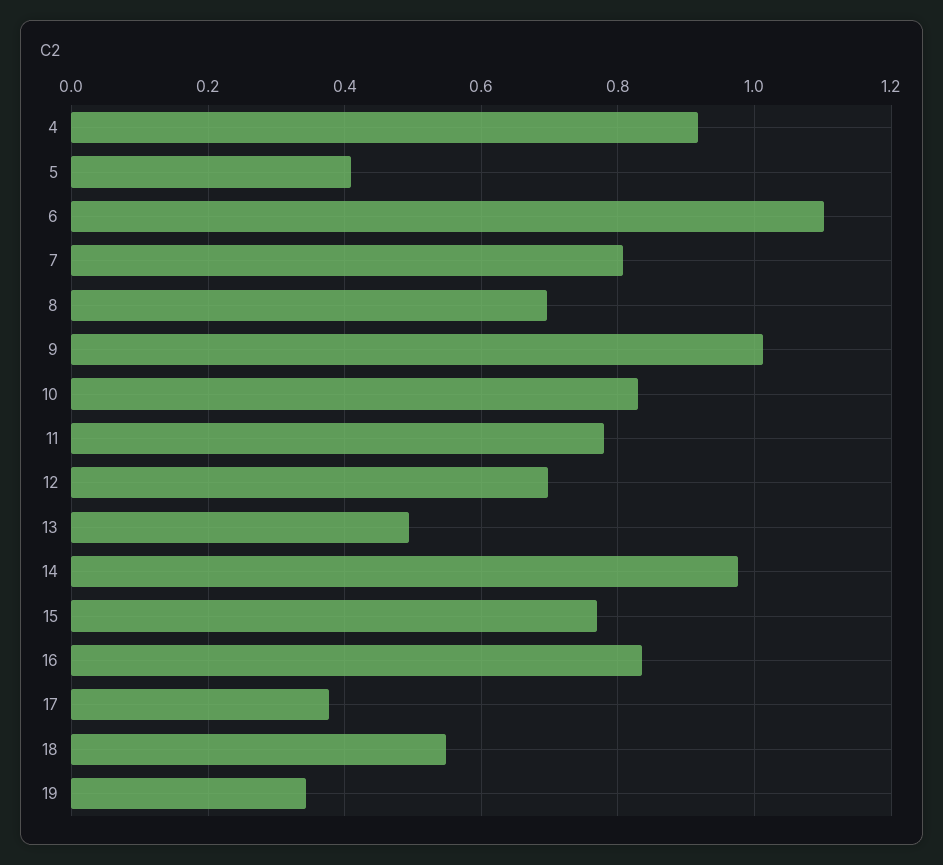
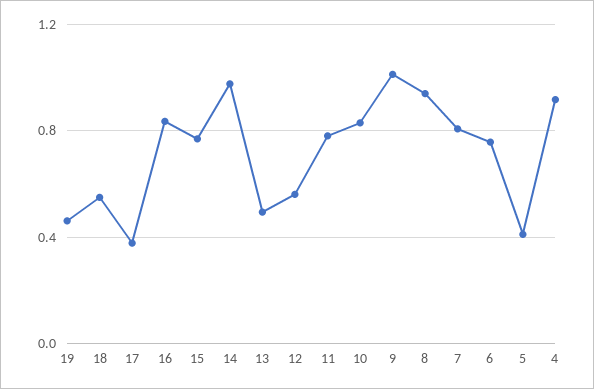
6: 1.1 -> 0.75
8: 0.7 -> 0.95
12: 0.7 -> 0.55
19: 0.34 -> 0.45

